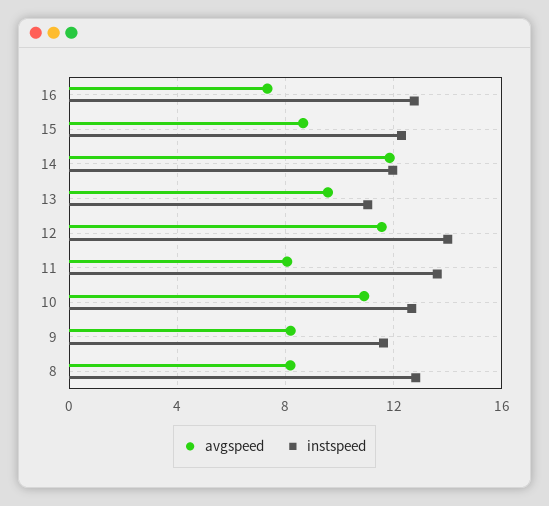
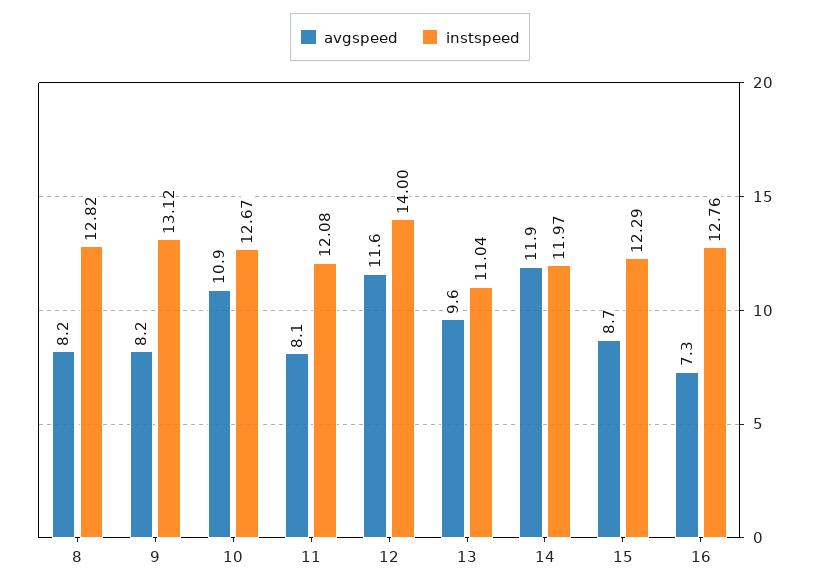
instspeed, 11: 13.5 -> 12.08
instspeed, 9: 11.5 -> 13.12

